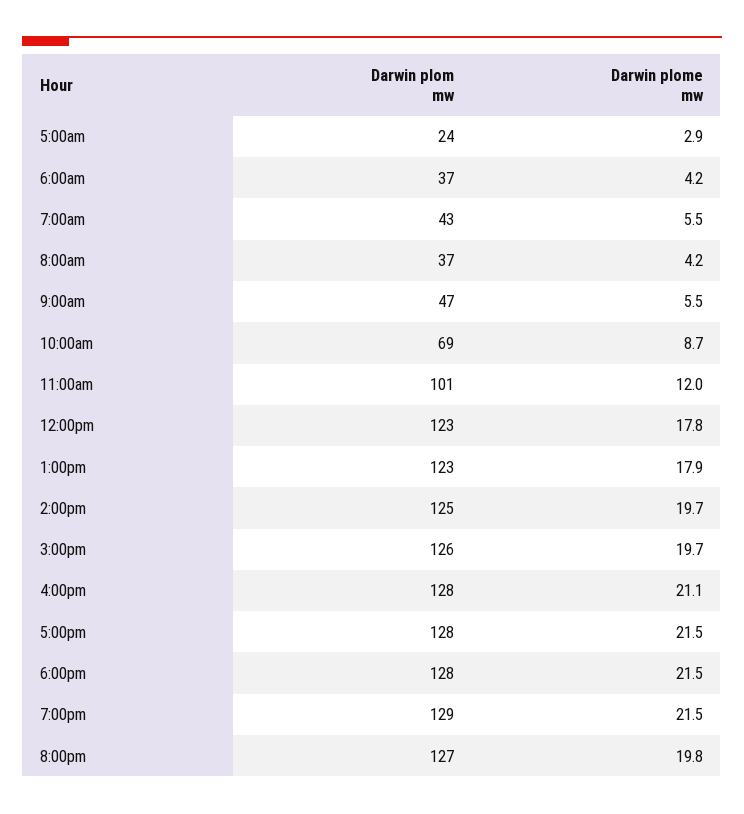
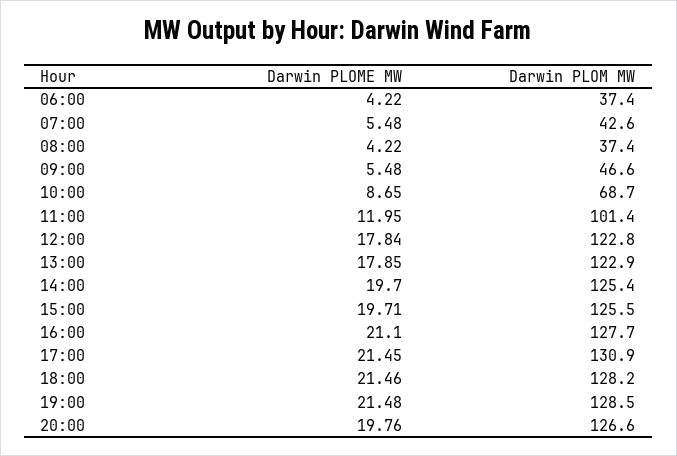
Darwin plom mw, 5:00am: 24 -> none
Darwin plome mw, 5:00am: 2.9 -> none
Darwin plom mw, 5:00pm: 128 -> 130.9

